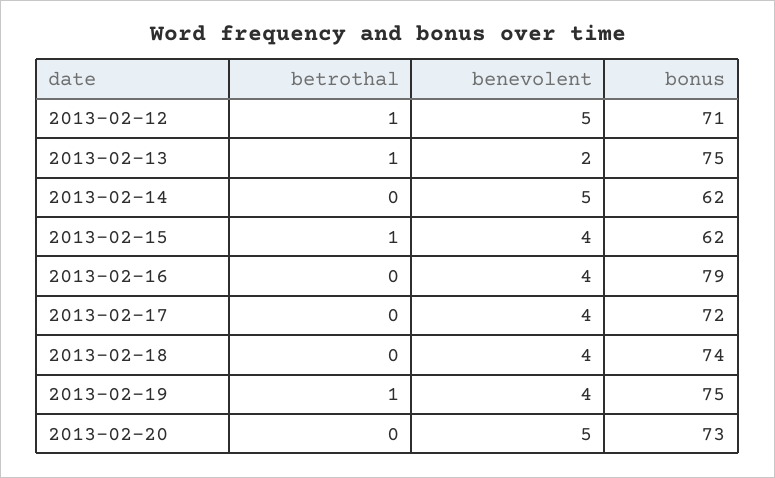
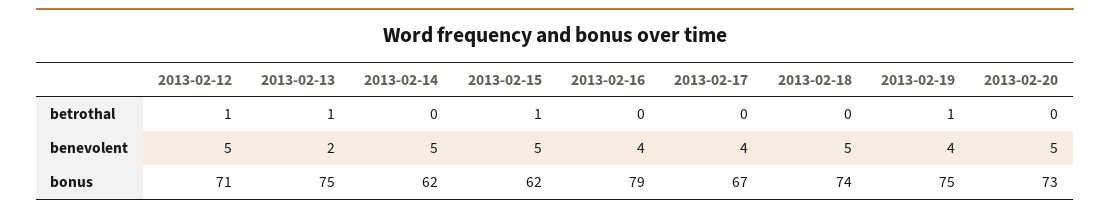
benevolent, 2013-02-15: 4 -> 5
bonus, 2013-02-17: 72 -> 67
benevolent, 2013-02-18: 4 -> 5

